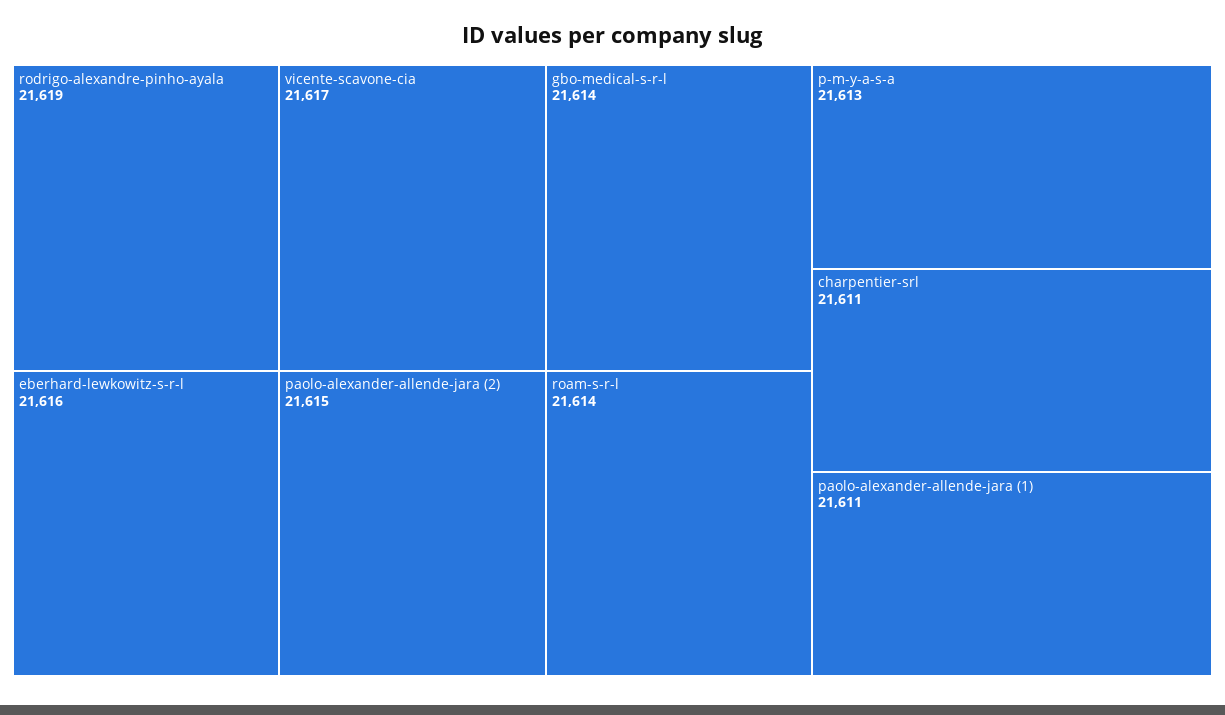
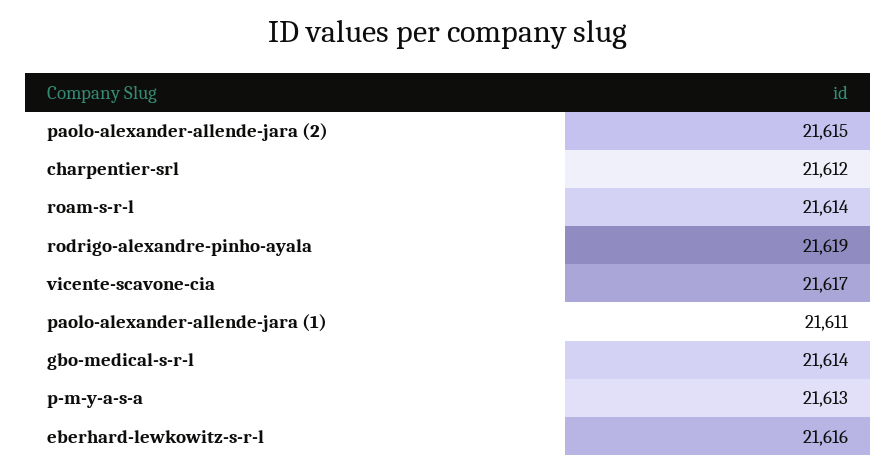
charpentier-srl: 21611 -> 21612

